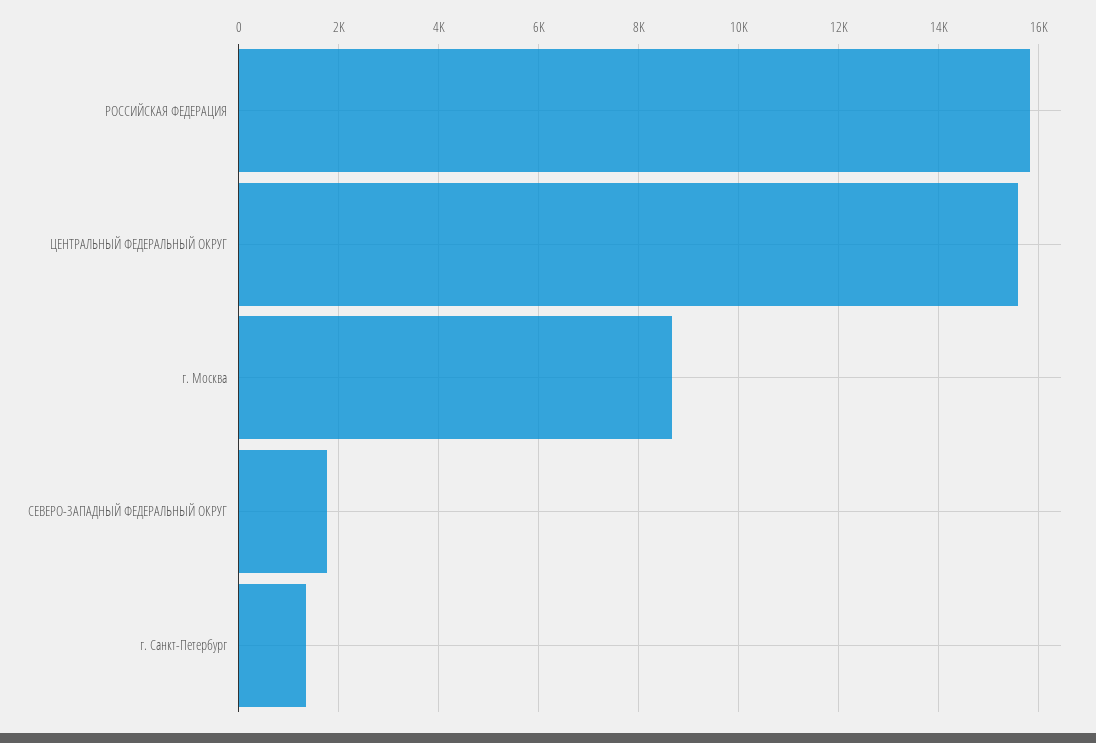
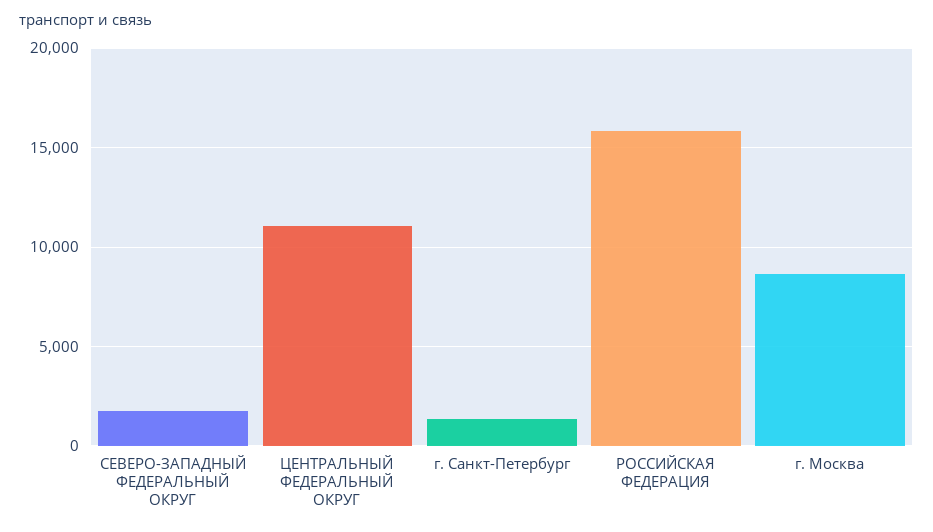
ЦЕНТРАЛЬНЫЙ ФЕДЕРАЛЬНЫЙ ОКРУГ: 15600 -> 11000

